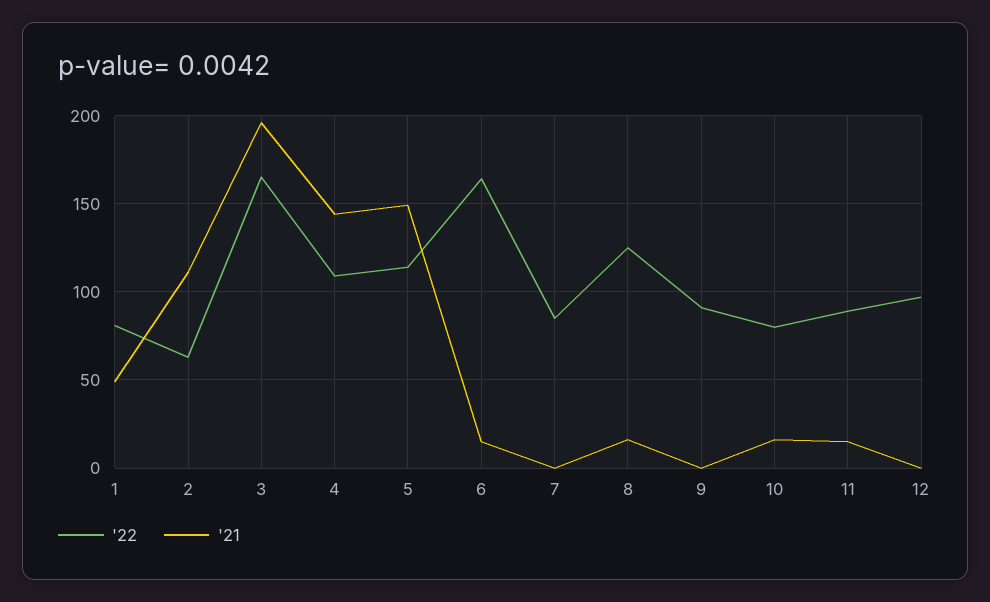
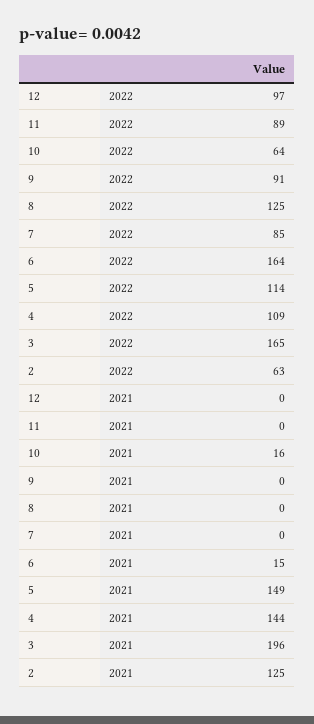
'22, 1: 80 -> none
'21, 1: 50 -> none
'21, 2: 110 -> 125
'21, 8: 15 -> 0
'22, 10: 80 -> 64
'21, 11: 15 -> 0

